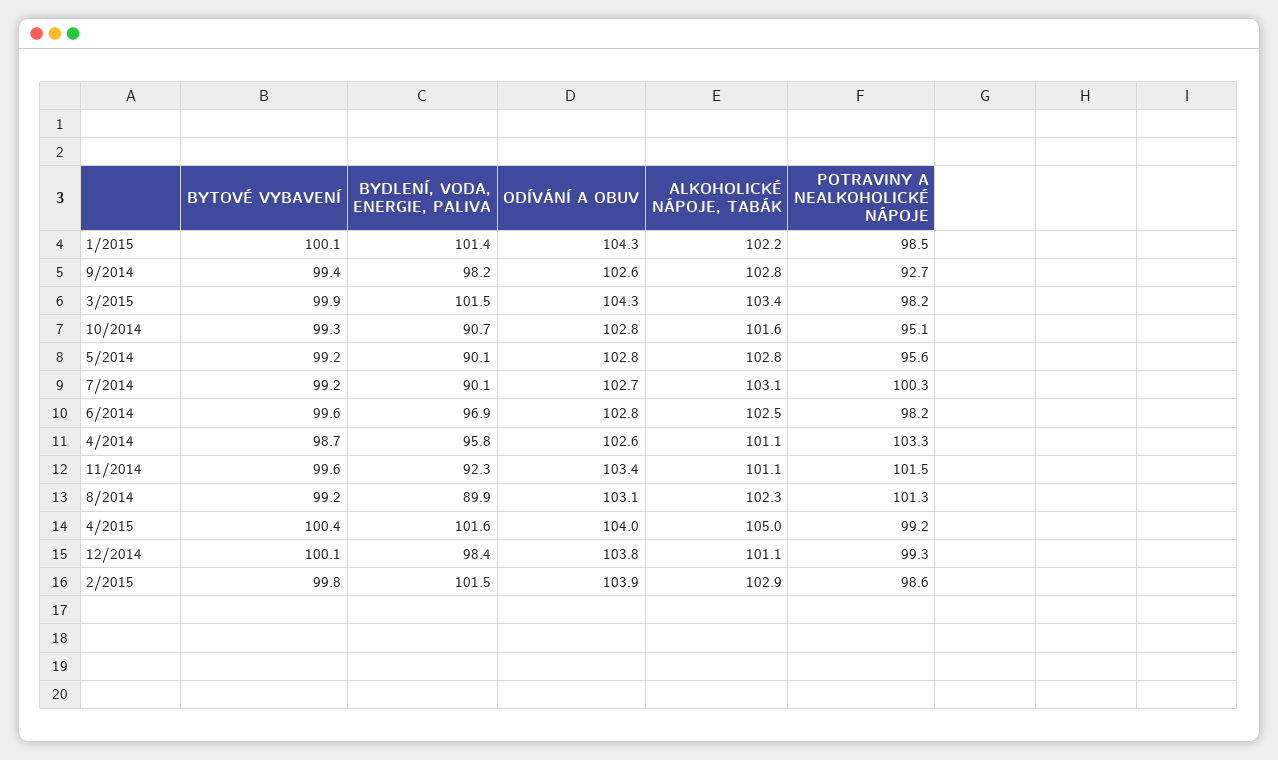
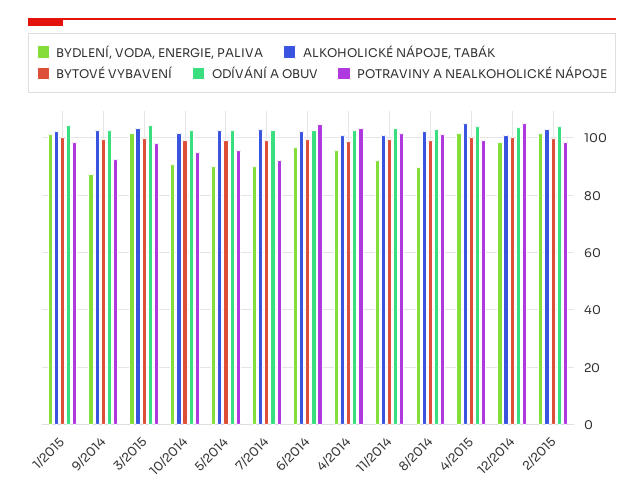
BYDLENÍ, VODA, ENERGIE, PALIVA, 9/2014: 98.2 -> 87.5
POTRAVINY A NEALKOHOLICKÉ NÁPOJE, 7/2014: 100.3 -> 92.5
POTRAVINY A NEALKOHOLICKÉ NÁPOJE, 6/2014: 98.2 -> 105
POTRAVINY A NEALKOHOLICKÉ NÁPOJE, 12/2014: 99.3 -> 105

